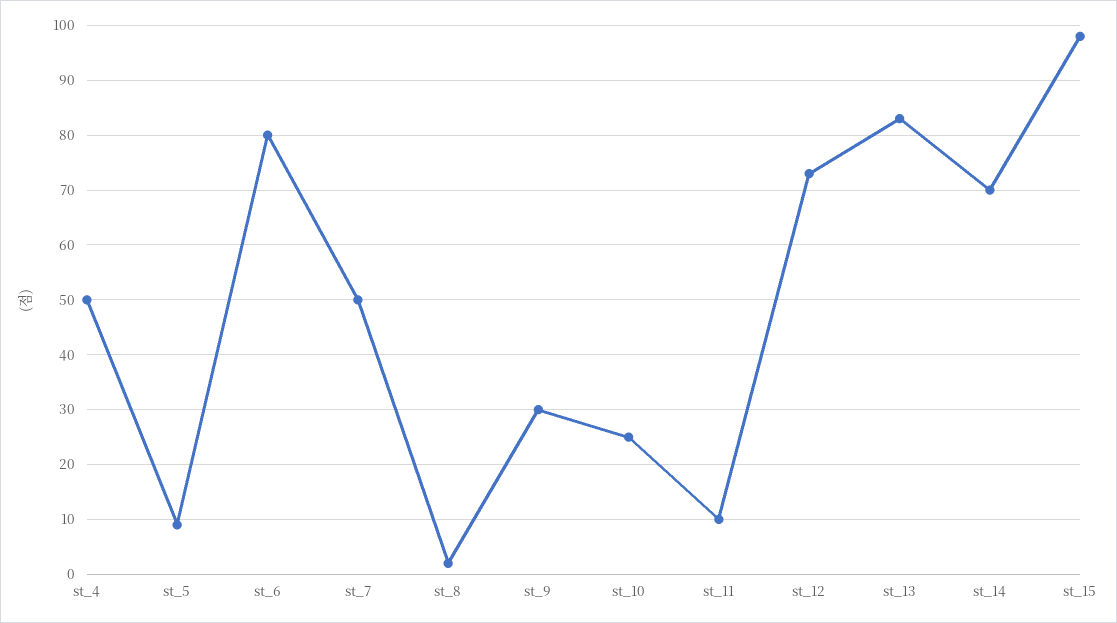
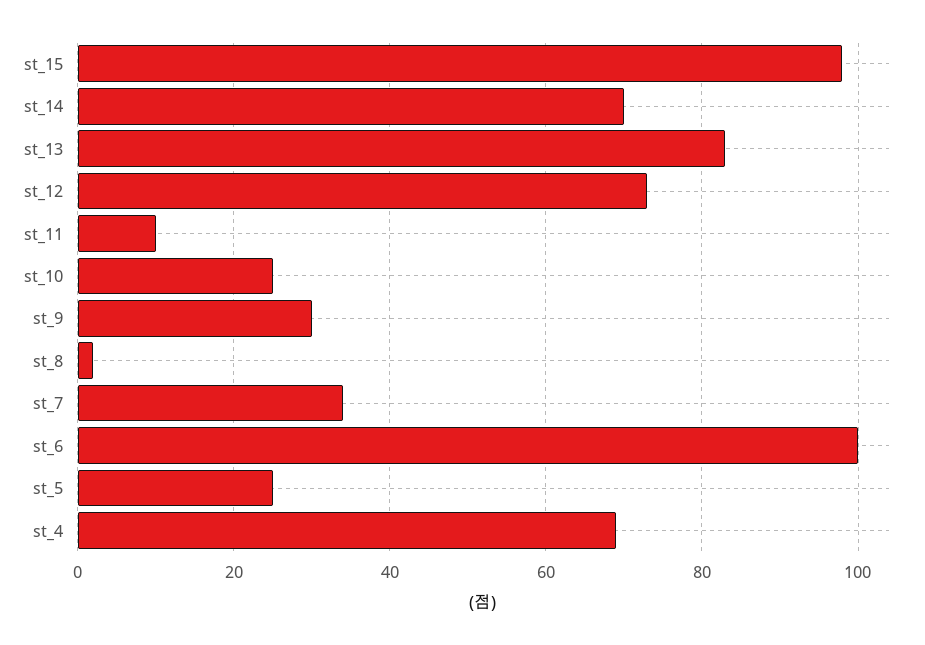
st_4: 50 -> 70
st_5: 10 -> 25
st_6: 80 -> 100
st_7: 50 -> 35

